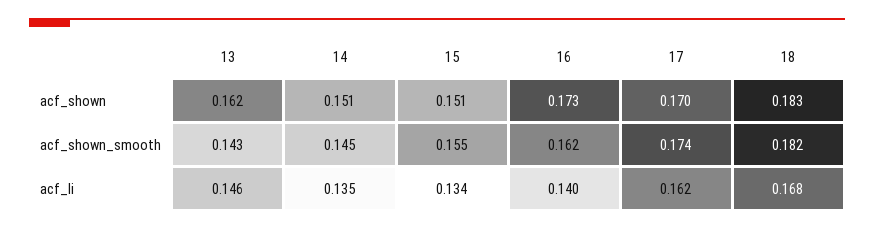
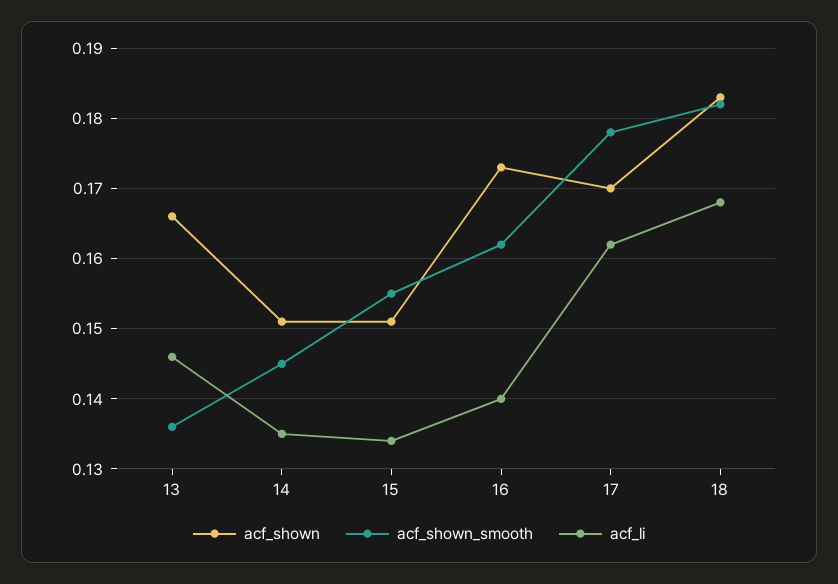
acf_shown, 13: 0.162 -> 0.166
acf_shown_smooth, 13: 0.143 -> 0.136
acf_shown_smooth, 17: 0.174 -> 0.178

